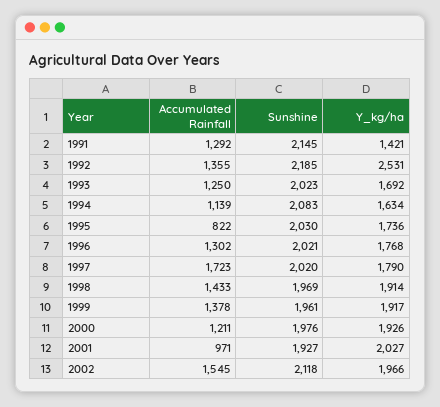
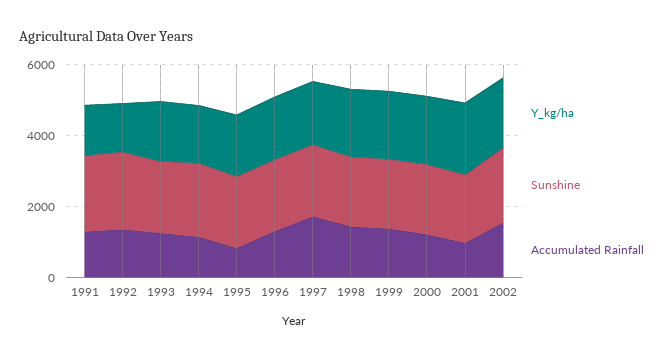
Y_kg/ha, 1992: 2531 -> 1500

